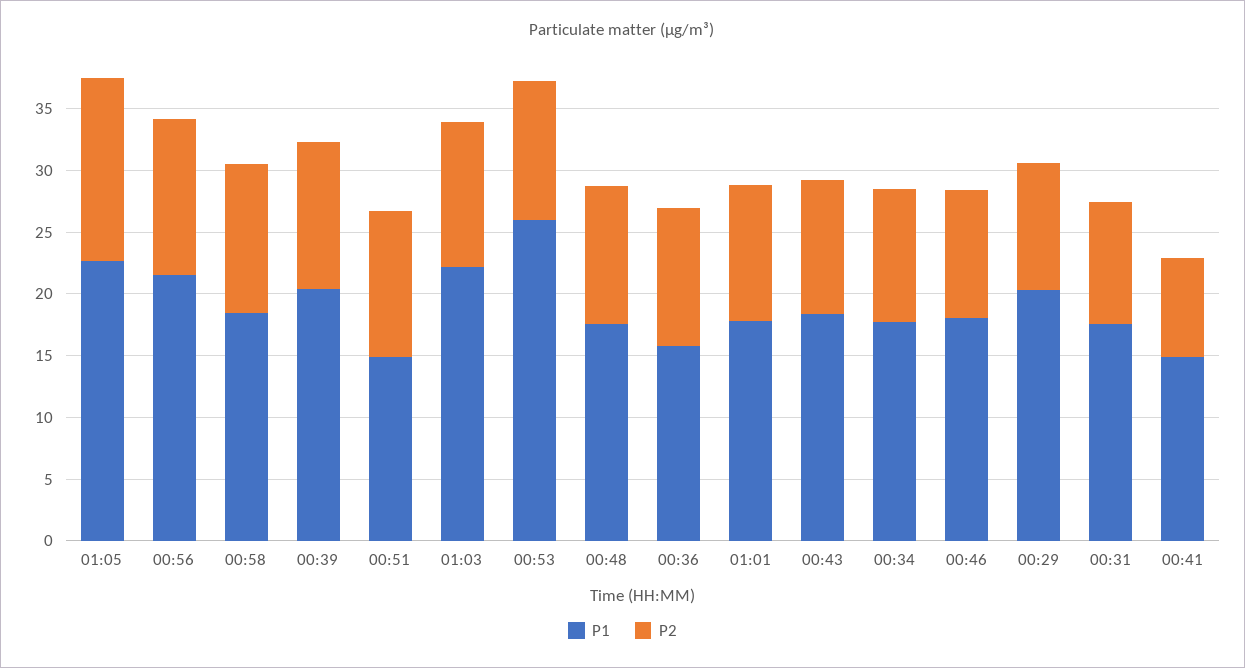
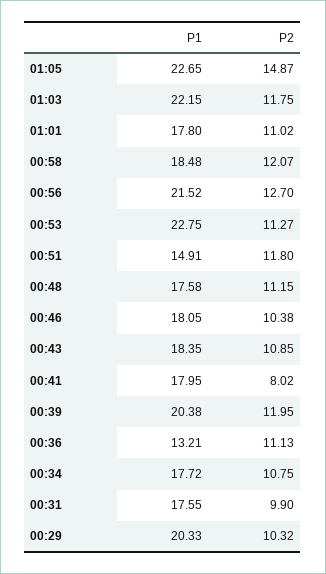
P1, 00:53: 26 -> 22.75
P1, 00:36: 16 -> 13.21
P1, 00:41: 15 -> 17.95

